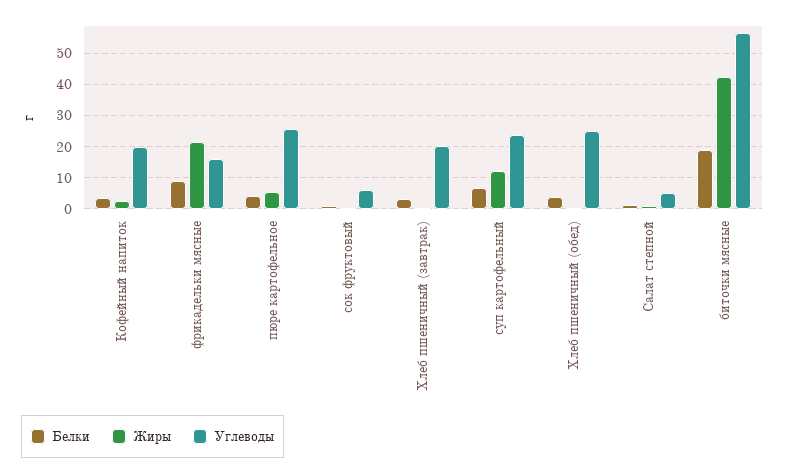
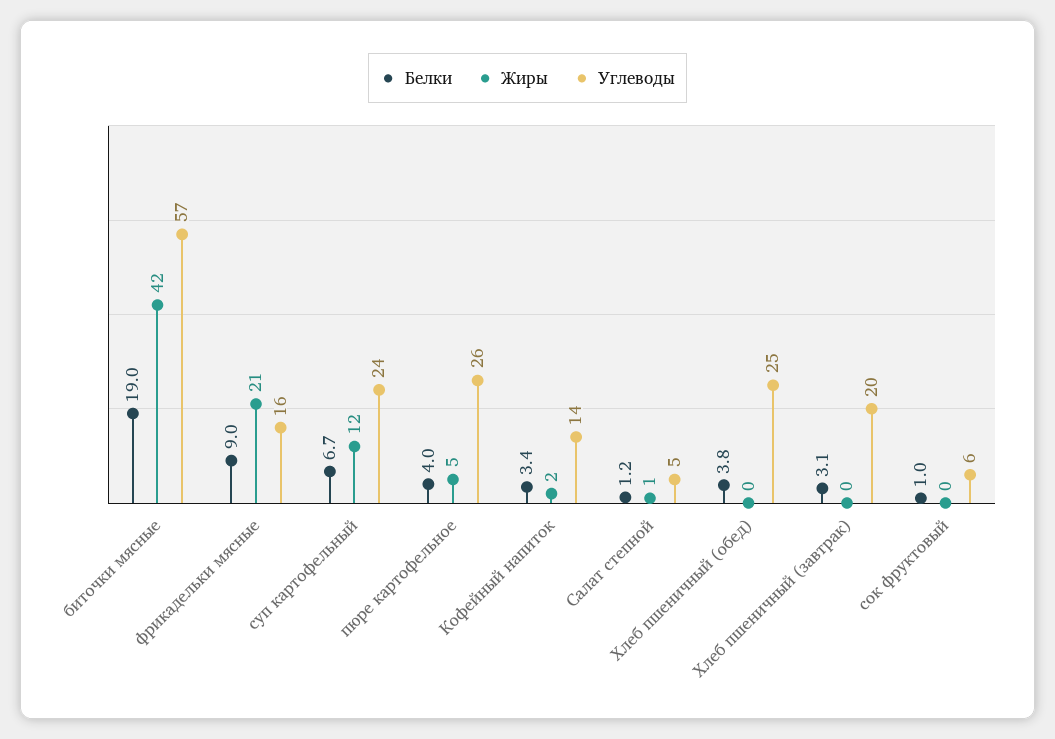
Углеводы, Кофейный напиток: 20 -> 14

